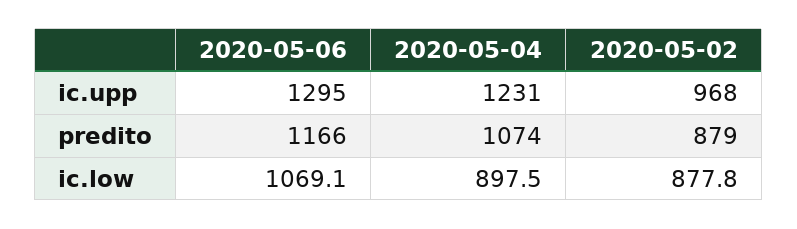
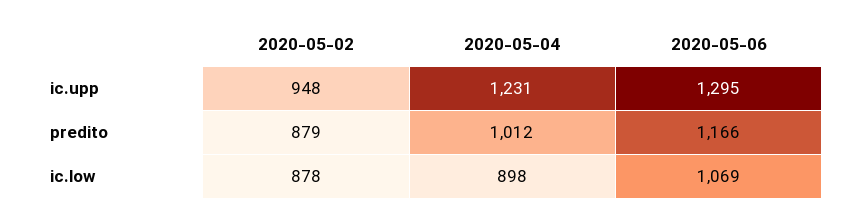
2020-05-02, ic.upp: 968 -> 948
2020-05-04, predito: 1074 -> 1012

